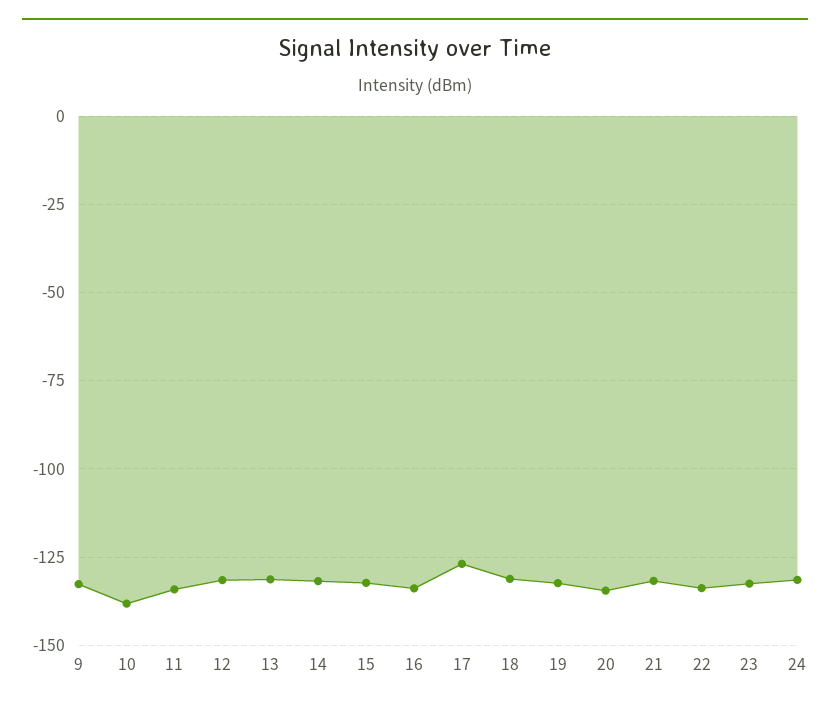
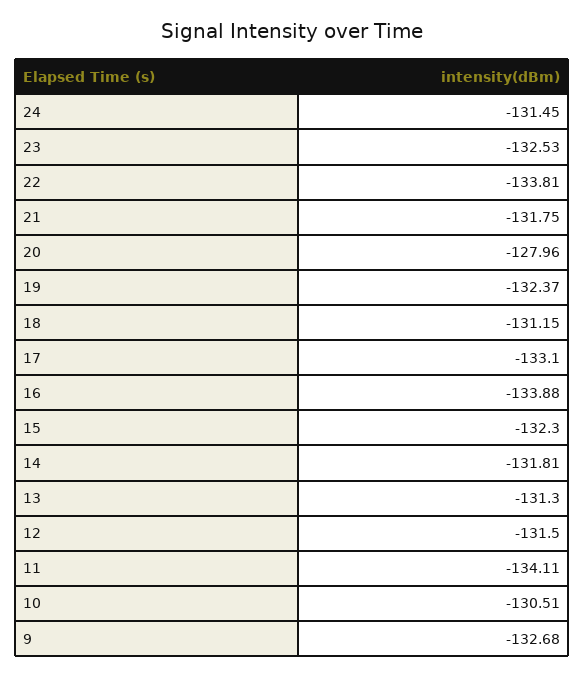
10: -137.5 -> -130.51
17: -127.5 -> -133.1
20: -135 -> -127.96

